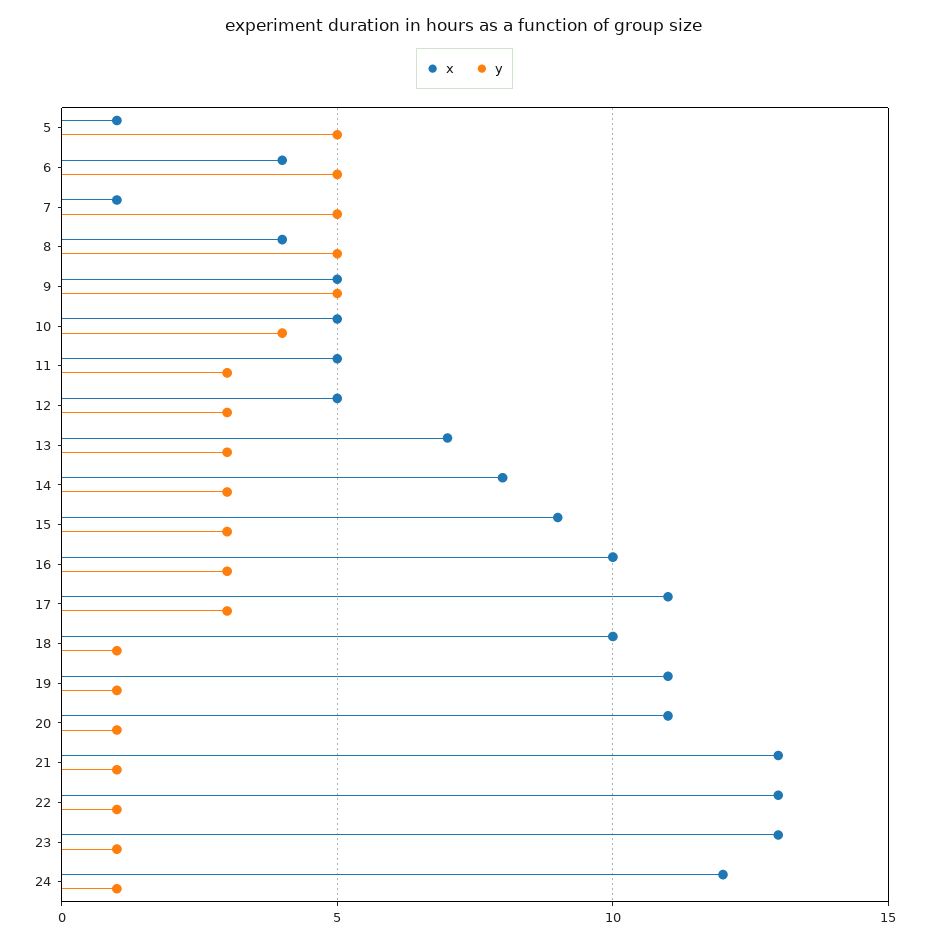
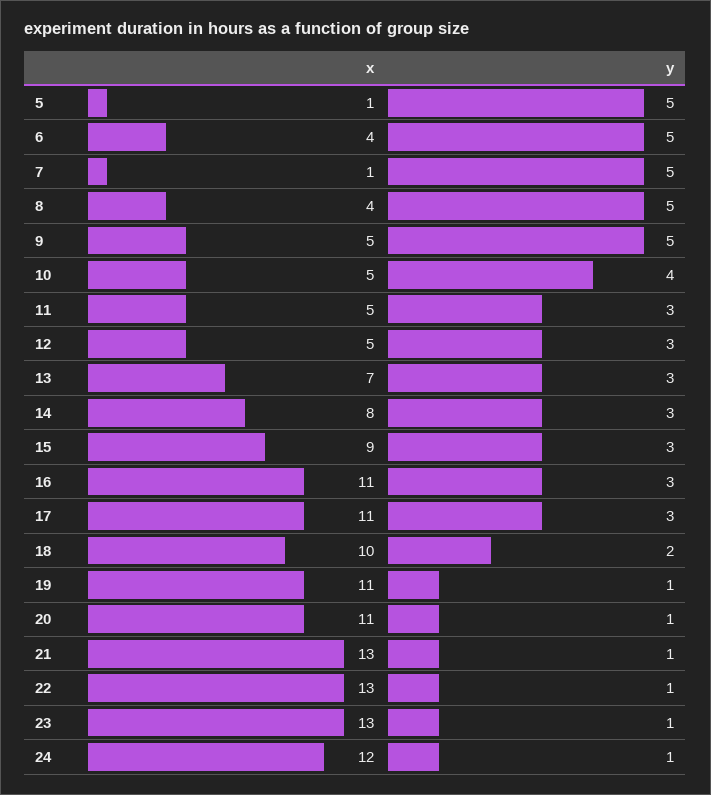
x, 16: 10 -> 11
y, 18: 1 -> 2

